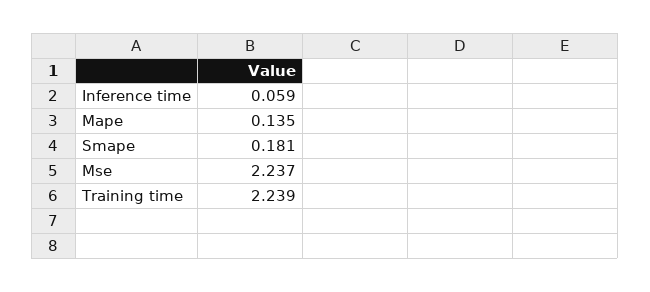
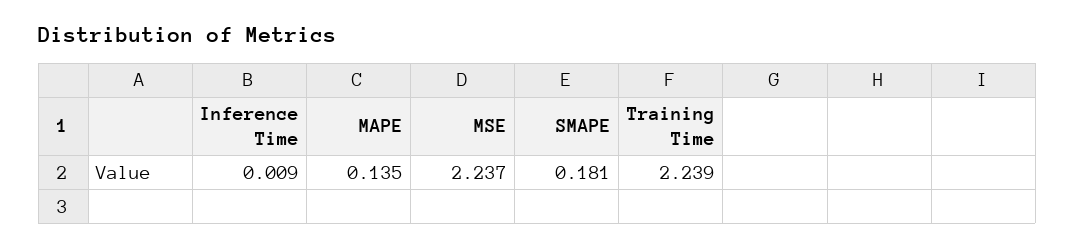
Inference time: 0.059 -> 0.009

